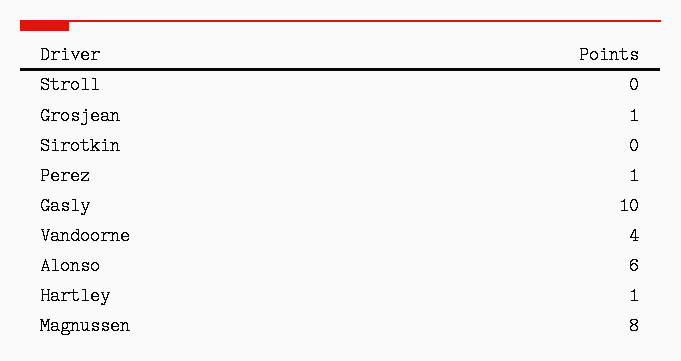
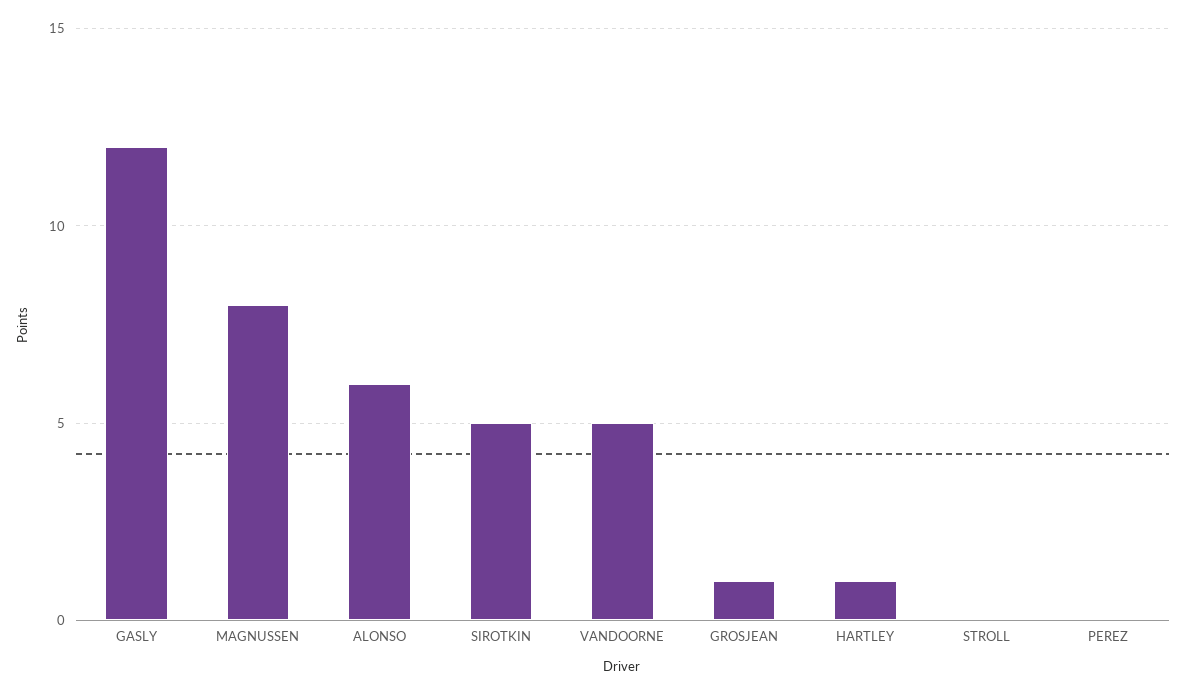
Sirotkin: 0 -> 5
Perez: 1 -> 0
Gasly: 10 -> 12
Vandoorne: 4 -> 5

